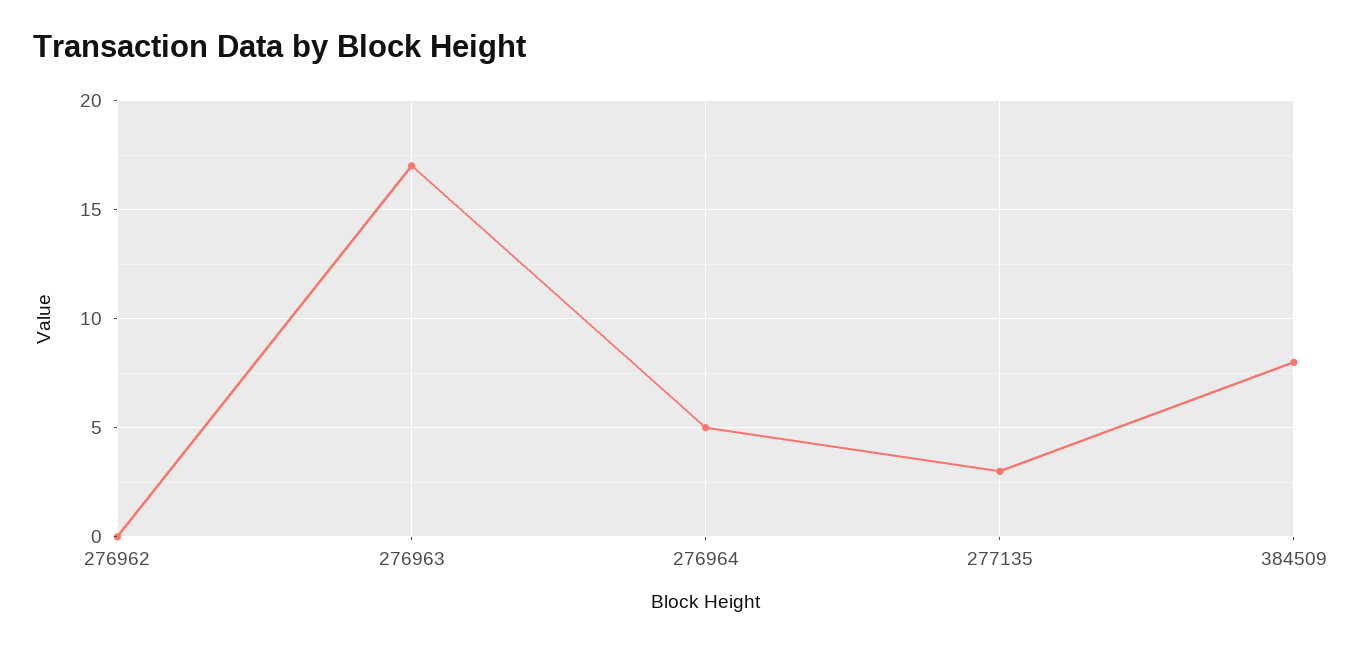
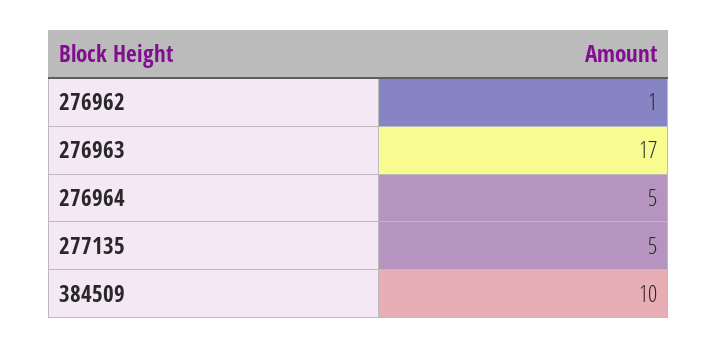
276962: 0 -> 1
277135: 3 -> 5
384509: 8 -> 10

